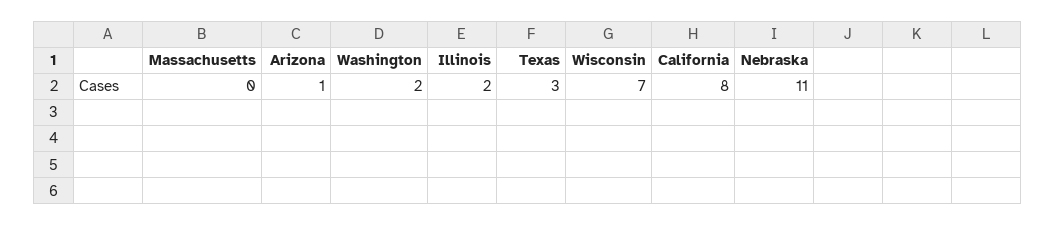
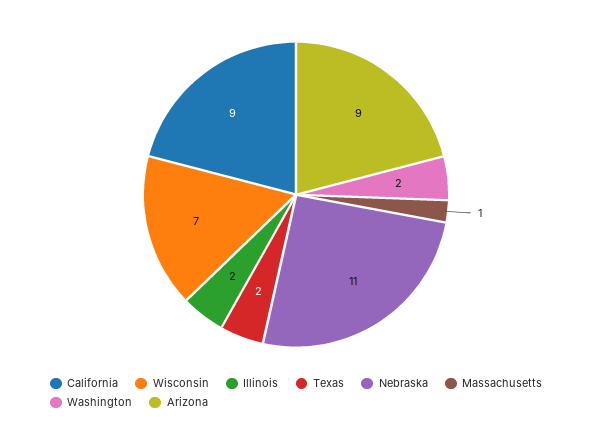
Massachusetts: 0 -> 1
Arizona: 1 -> 9
Texas: 3 -> 2
California: 8 -> 9

